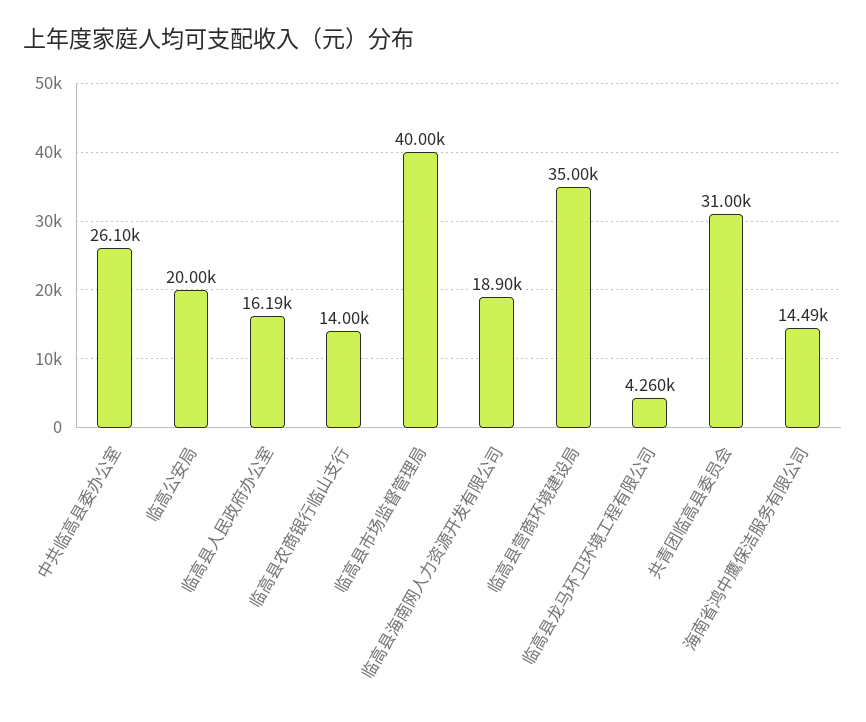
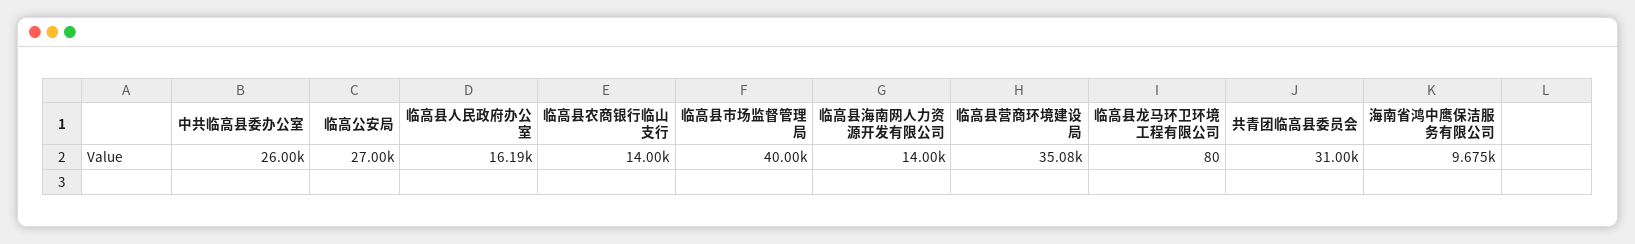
中共临高县委办公室: 26100 -> 26000
临高公安局: 20000 -> 27000
临高县海南网人力资源开发有限公司: 18900 -> 14000
临高县营商环境建设局: 35000 -> 35080
临高县龙马环卫环境工程有限公司: 4260 -> 80
海南省鸿中鹰保洁服务有限公司: 14490 -> 9675

